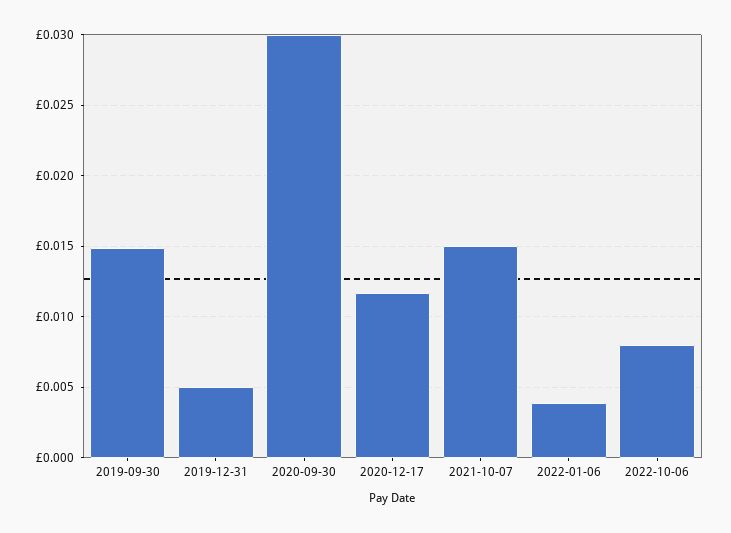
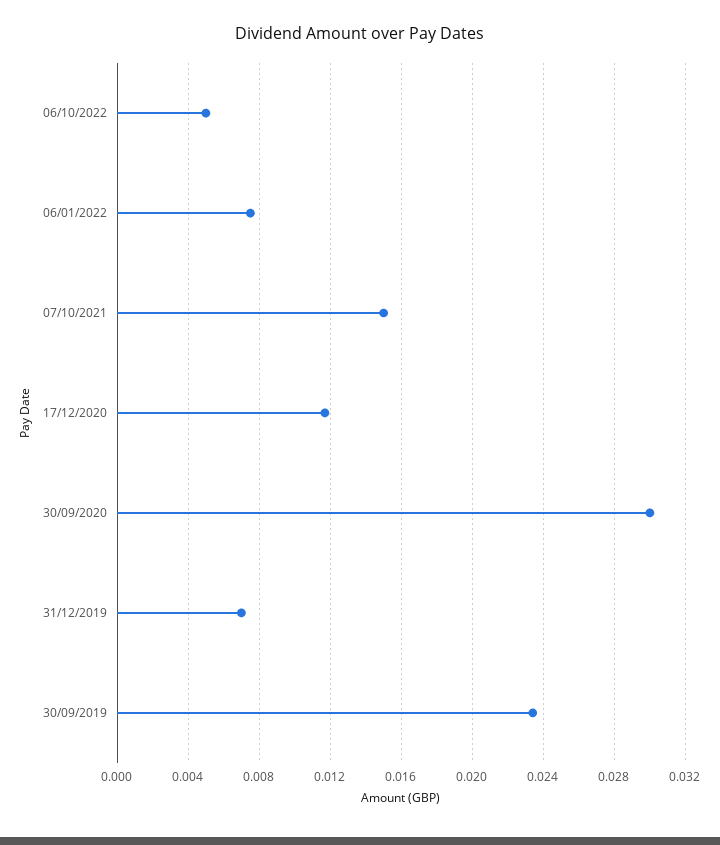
2019-09-30: 0.015 -> 0.0235
2019-12-31: 0.005 -> 0.007
2022-01-06: 0.004 -> 0.0075
2022-10-06: 0.008 -> 0.005

